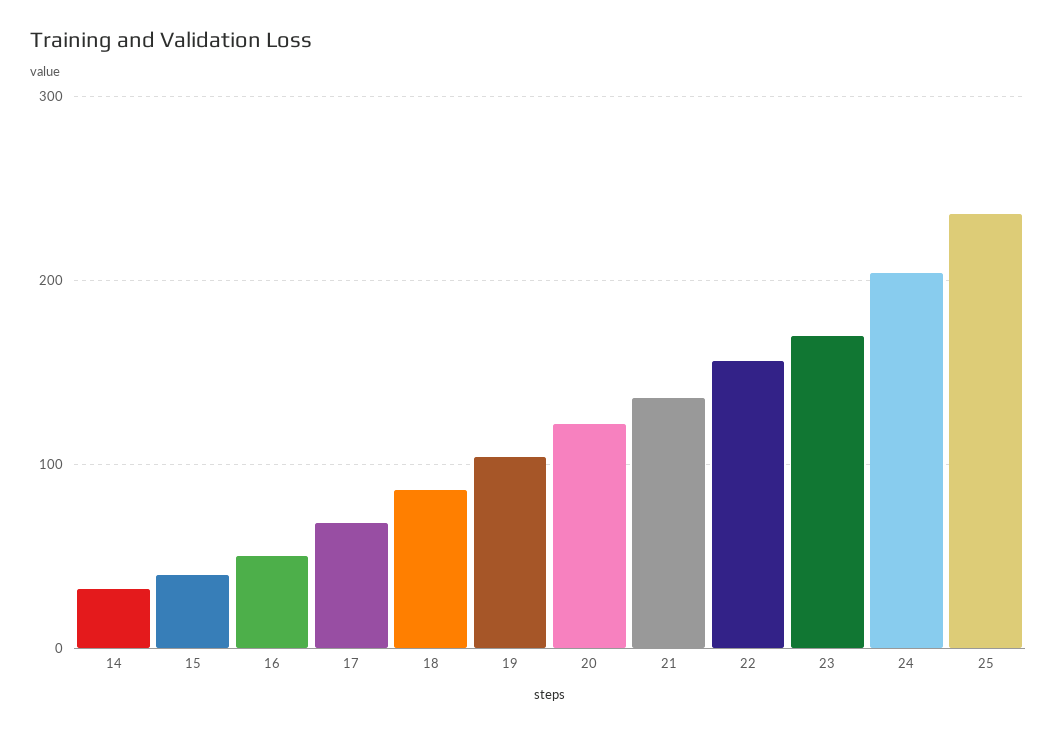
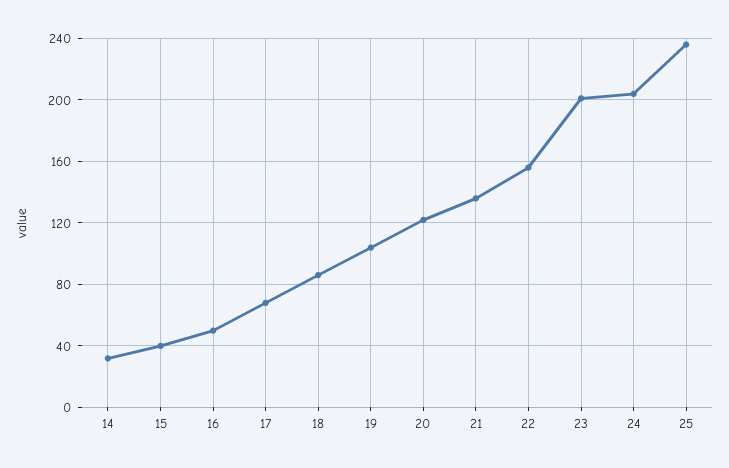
23: 170 -> 200

